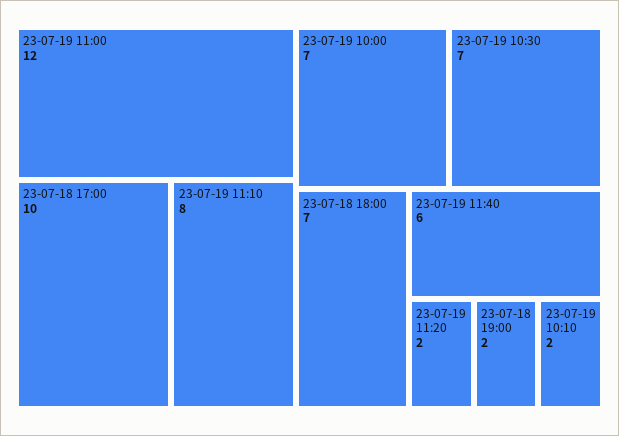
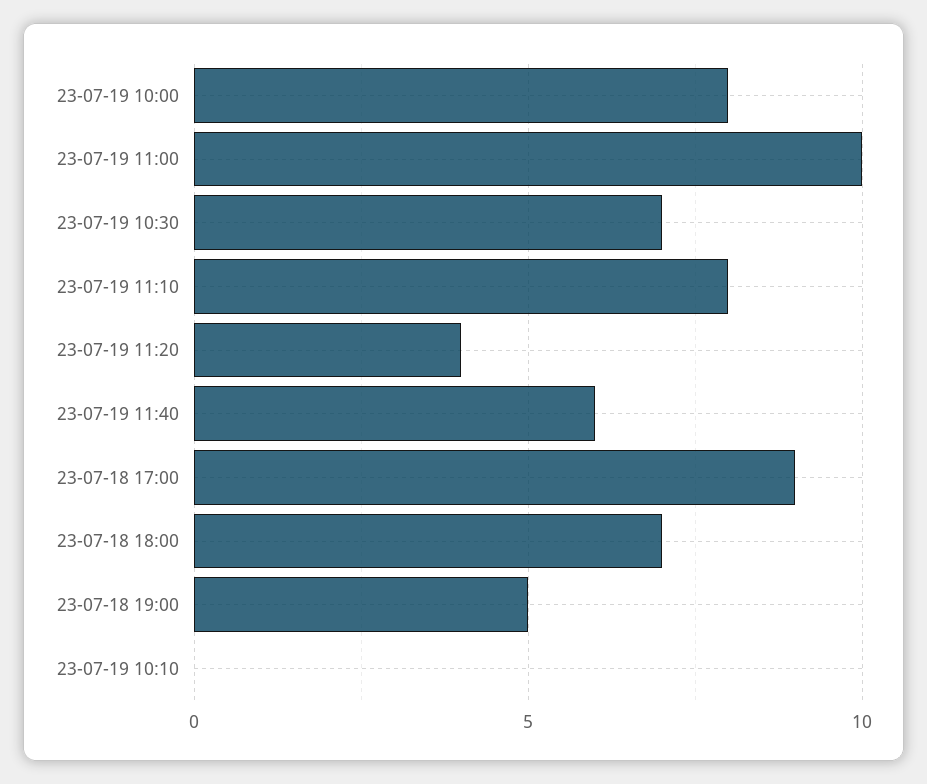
23-07-19 11:00: 12 -> 10
23-07-18 17:00: 10 -> 9
23-07-19 10:00: 7 -> 8
23-07-19 11:20: 2 -> 4
23-07-18 19:00: 2 -> 5
23-07-19 10:10: 2 -> 0

